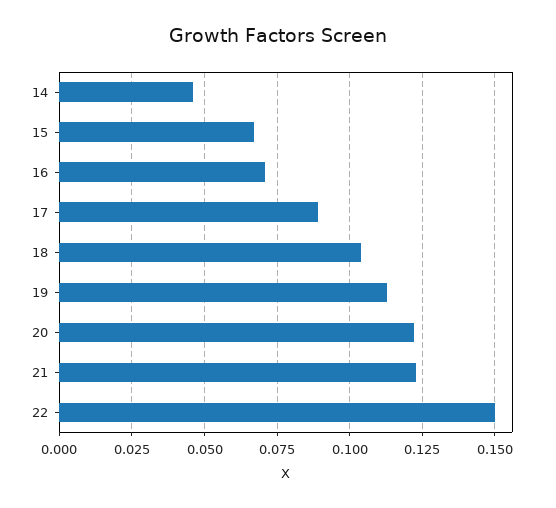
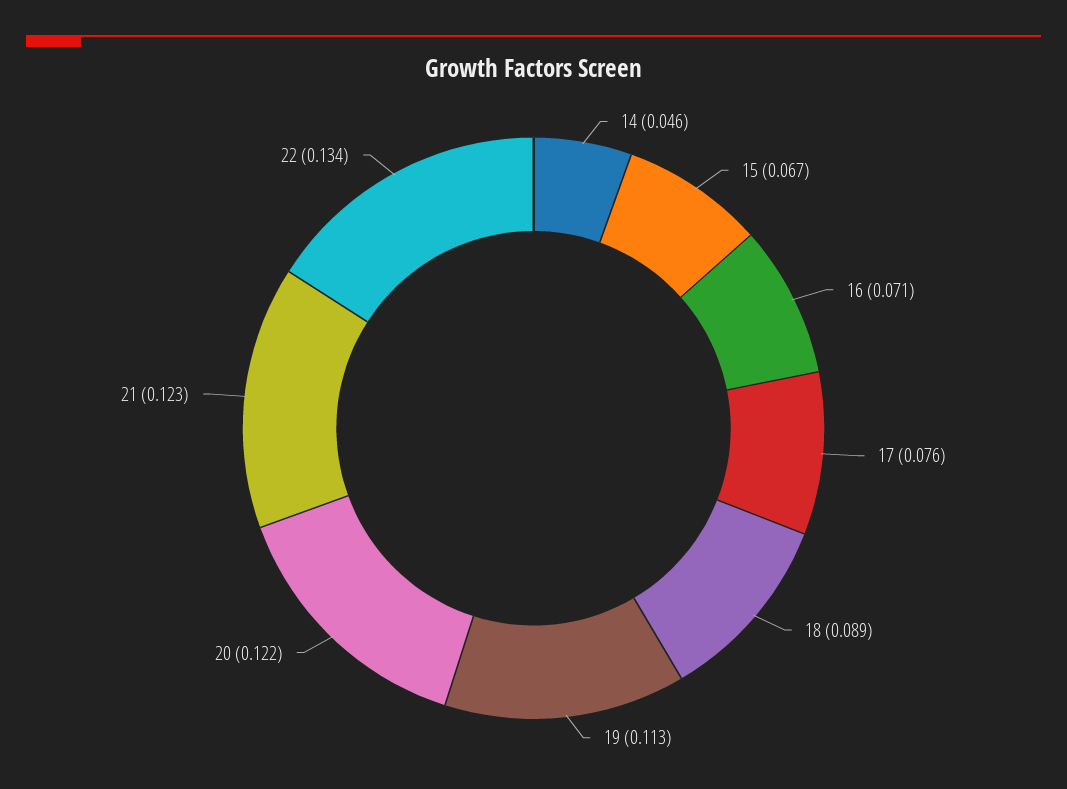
17: 0.09 -> 0.076
18: 0.105 -> 0.089
22: 0.15 -> 0.134

